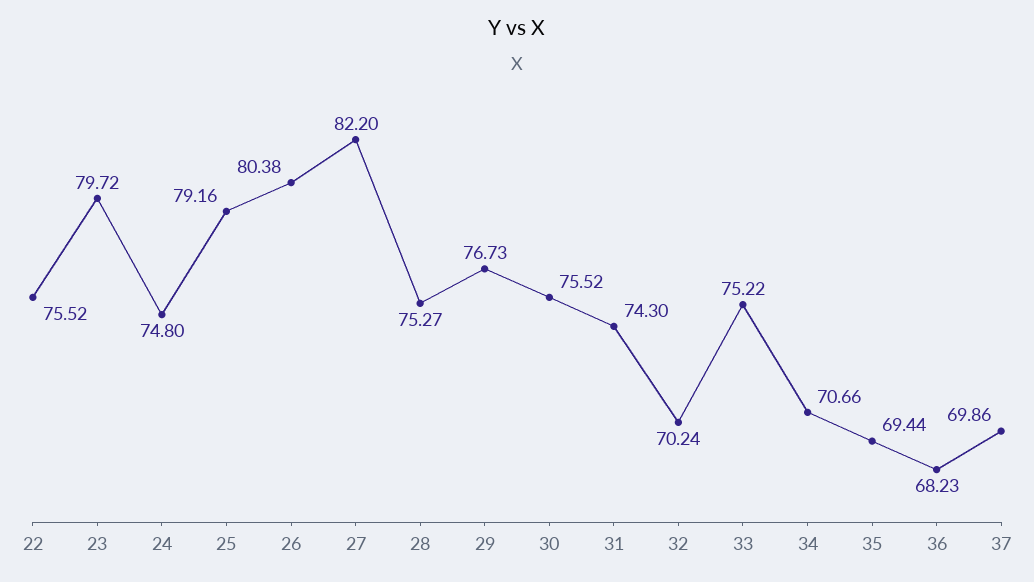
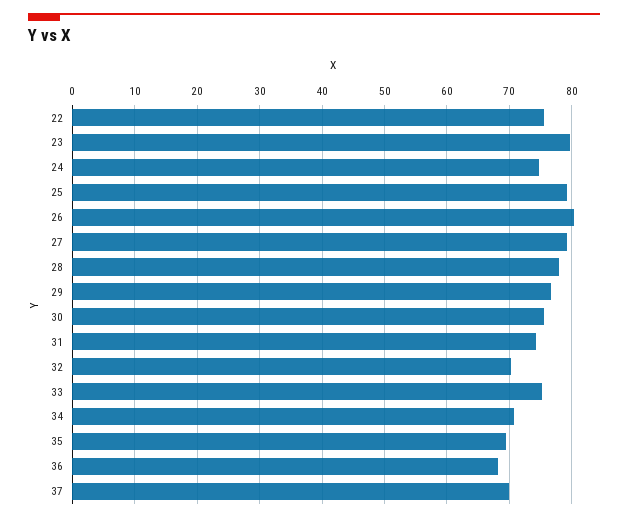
27: 82.2 -> 79
28: 75.27 -> 78

